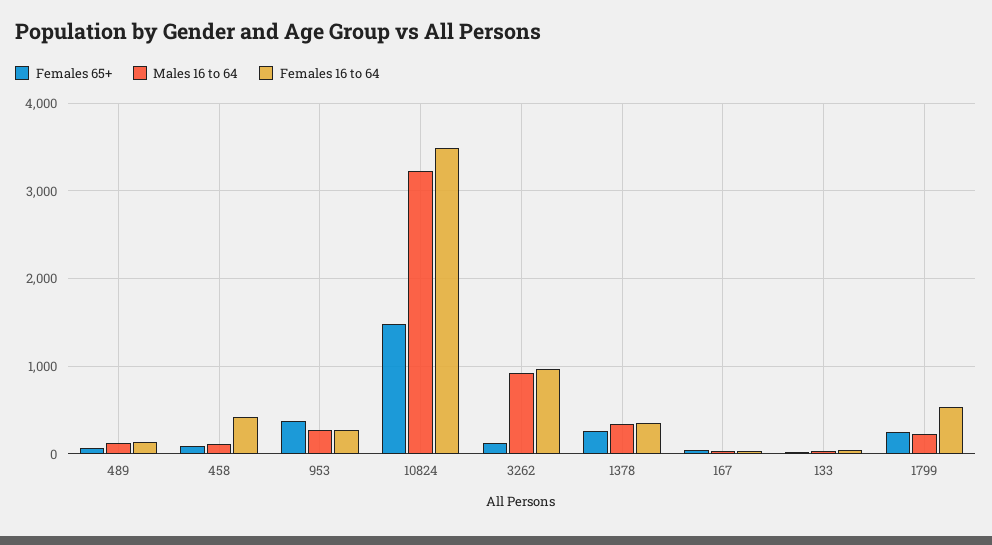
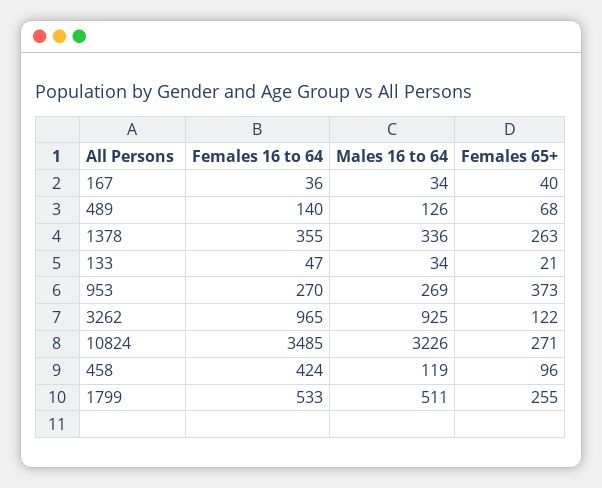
Females 65+, 10824: 1500 -> 271
Males 16 to 64, 1799: 200 -> 511

